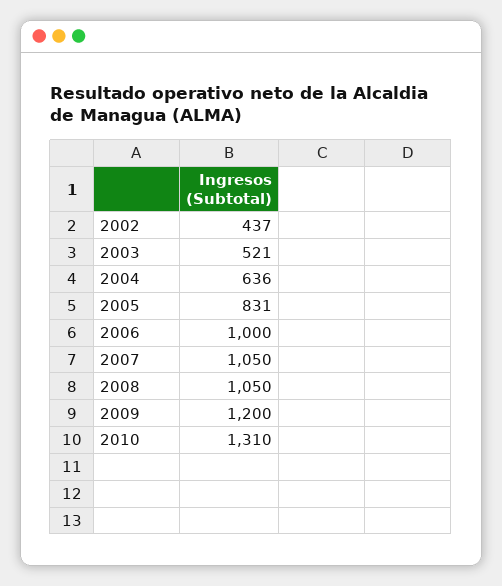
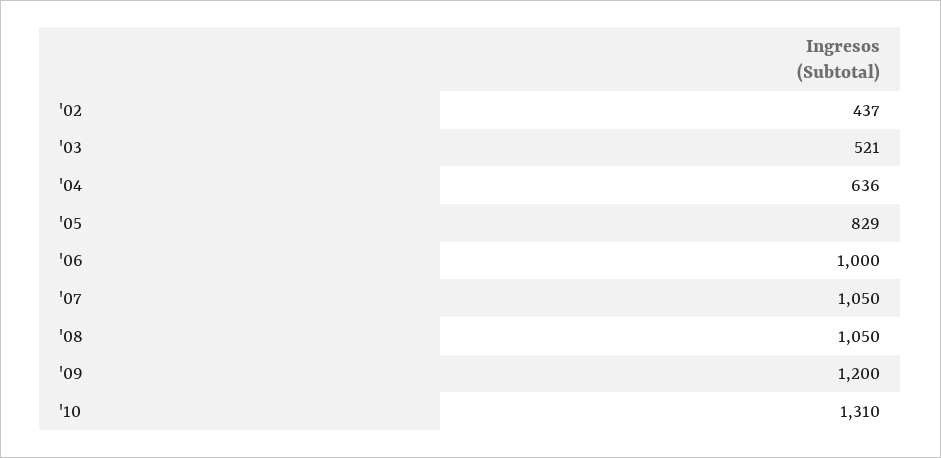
2005: 831 -> 829

